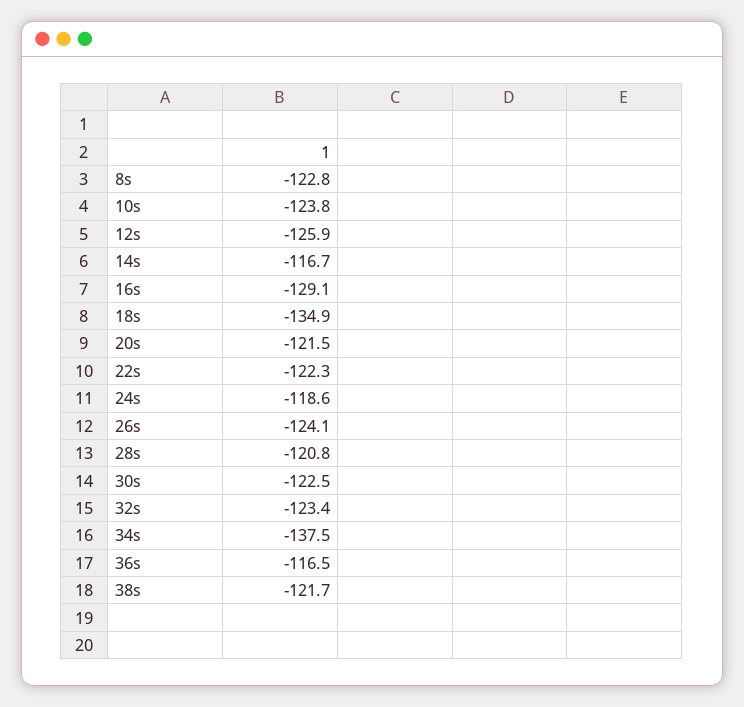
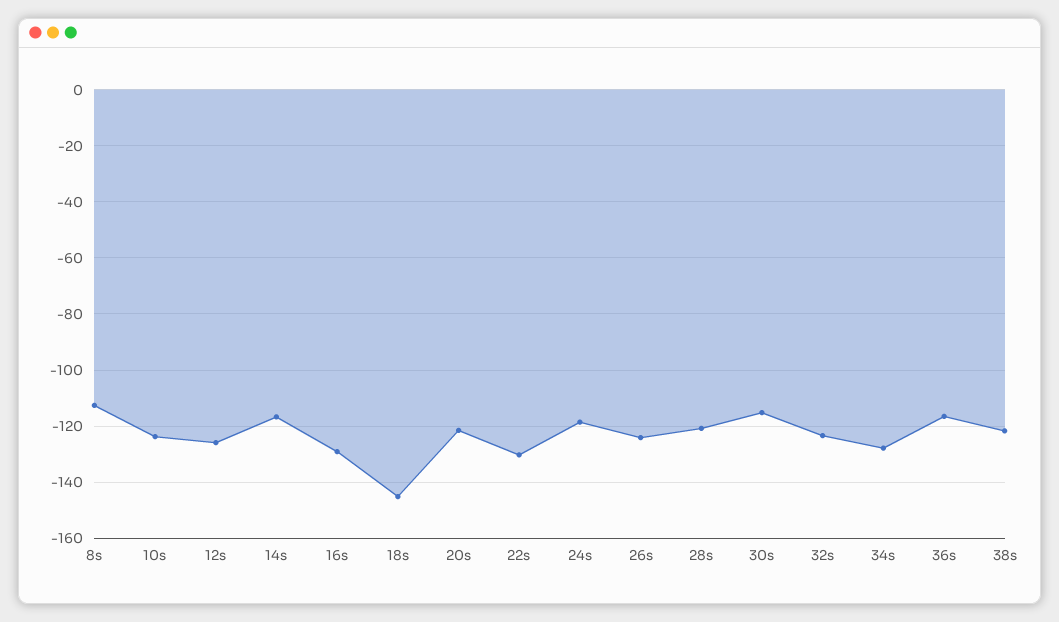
8s: -122.8 -> -112.5
18s: -134.9 -> -145
22s: -122.3 -> -130
30s: -122.5 -> -115
34s: -137.5 -> -127.5

